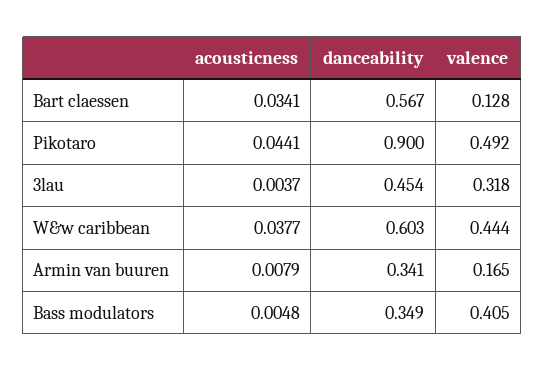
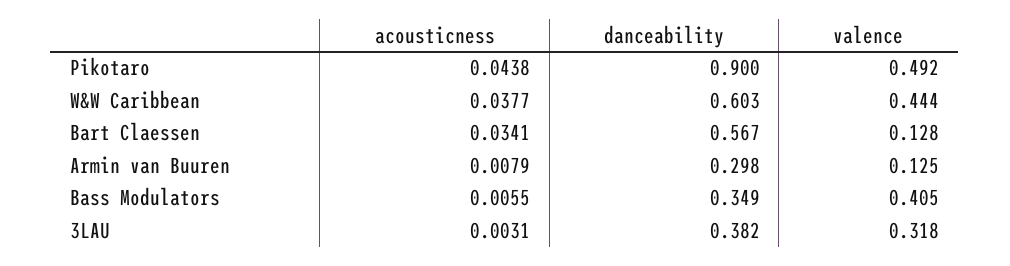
acousticness, Pikotaro: 0.0441 -> 0.0438
acousticness, 3lau: 0.0037 -> 0.0031
danceability, 3lau: 0.454 -> 0.382
danceability, Armin van buuren: 0.341 -> 0.298
valence, Armin van buuren: 0.165 -> 0.125
acousticness, Bass modulators: 0.0048 -> 0.0055

